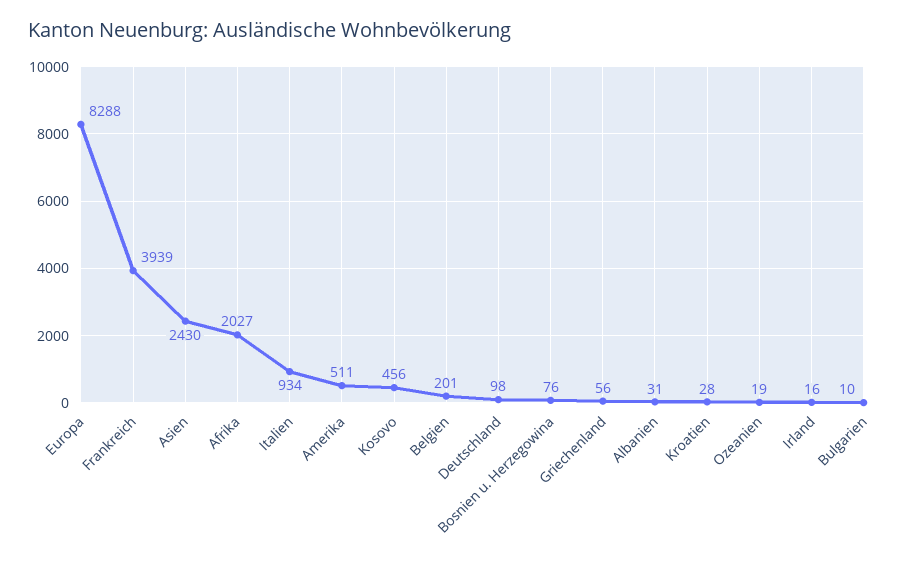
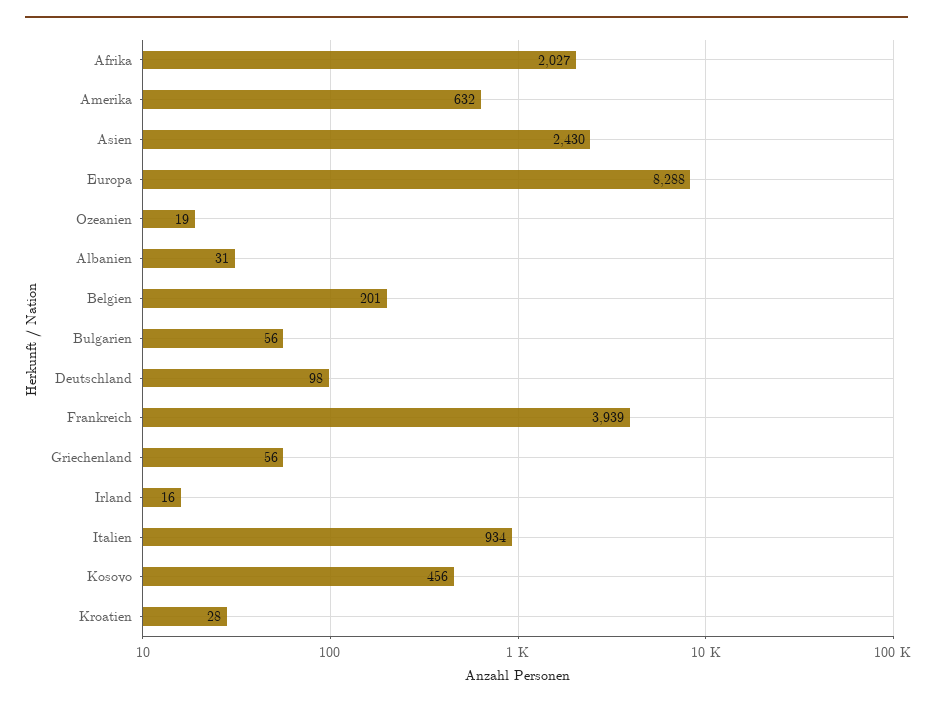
Amerika: 511 -> 632
Bosnien u. Herzegowina: 76 -> none
Bulgarien: 10 -> 56

